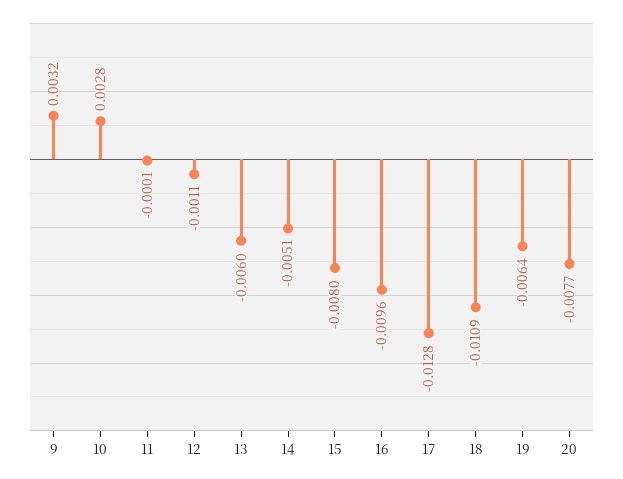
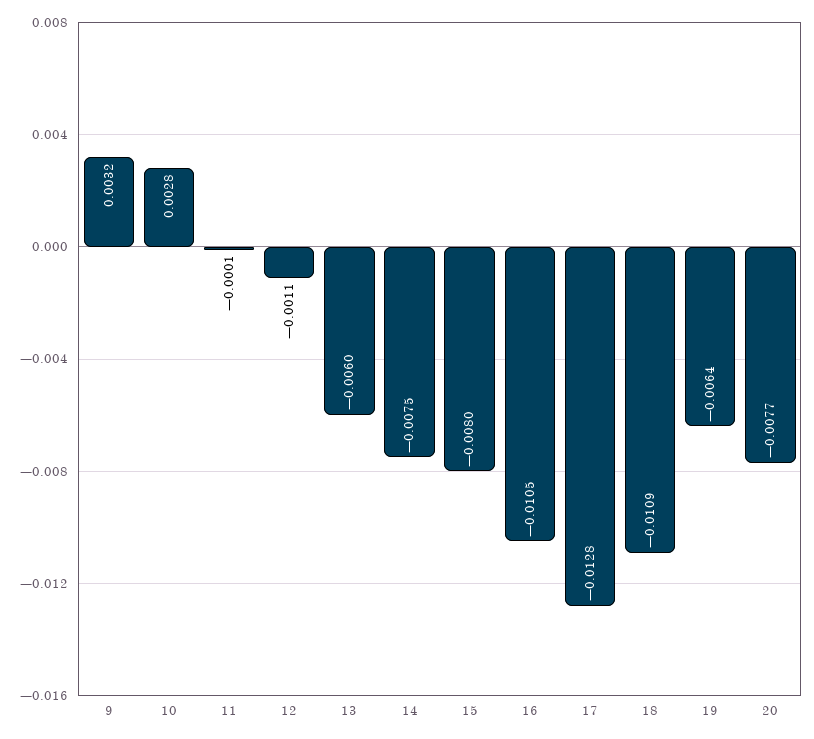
14: -0.0051 -> -0.0075
16: -0.0096 -> -0.0105

